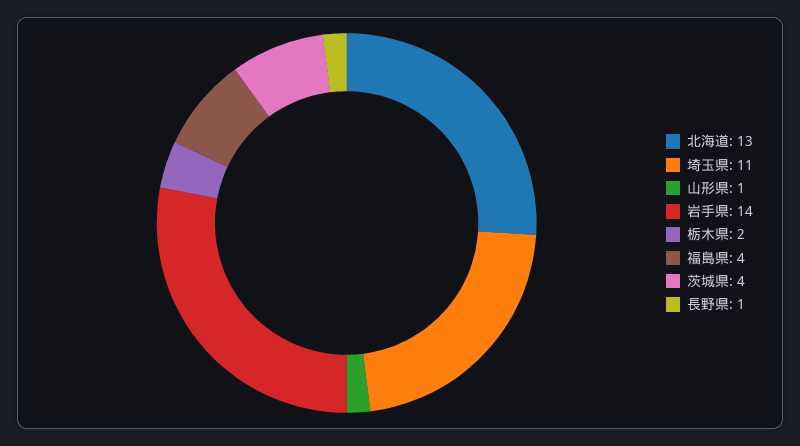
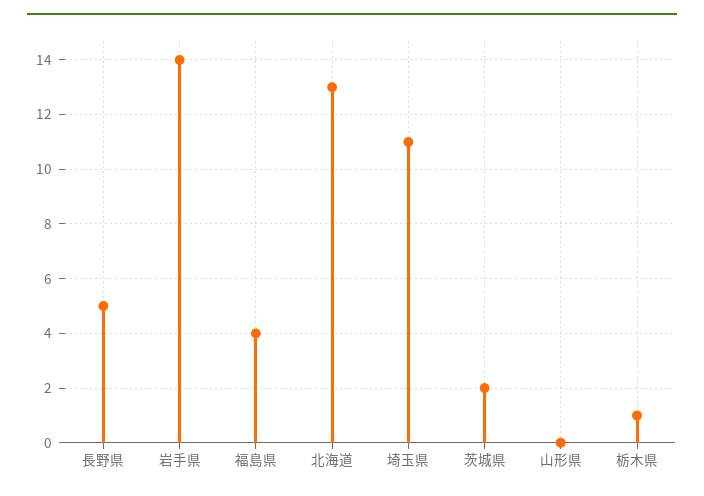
山形県: 1 -> 0
栃木県: 2 -> 1
茨城県: 4 -> 2
長野県: 1 -> 5

